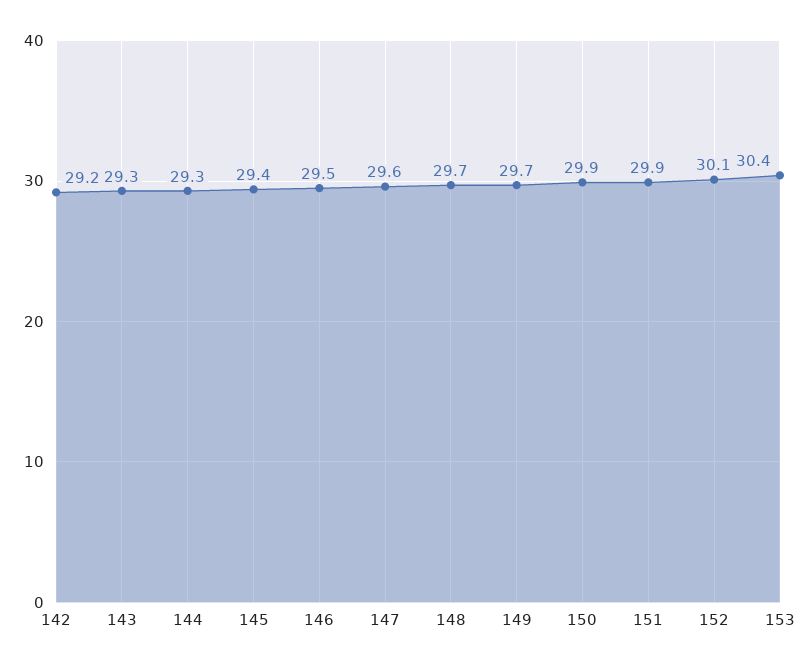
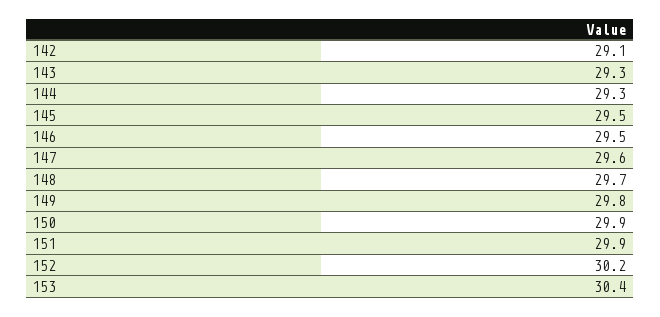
142: 29.2 -> 29.1
145: 29.4 -> 29.5
149: 29.7 -> 29.8
152: 30.1 -> 30.2

